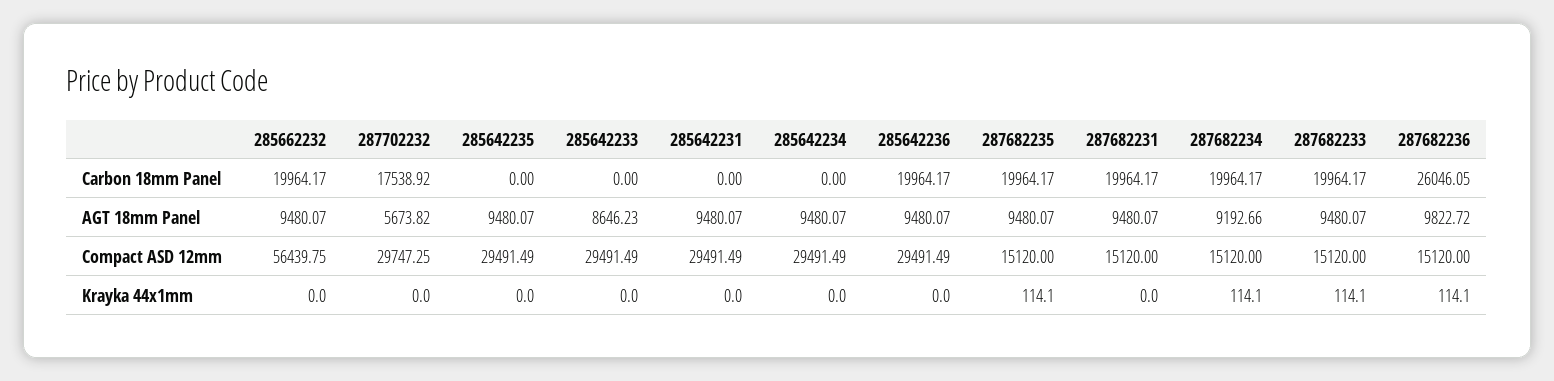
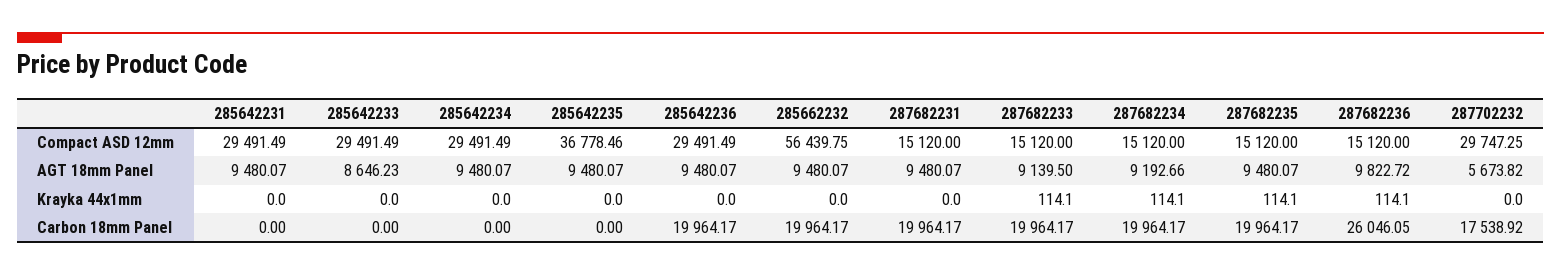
287682233, AGT 18mm Panel: 9480.07 -> 9139.5
285642235, Compact ASD 12mm: 29491.49 -> 36778.46

